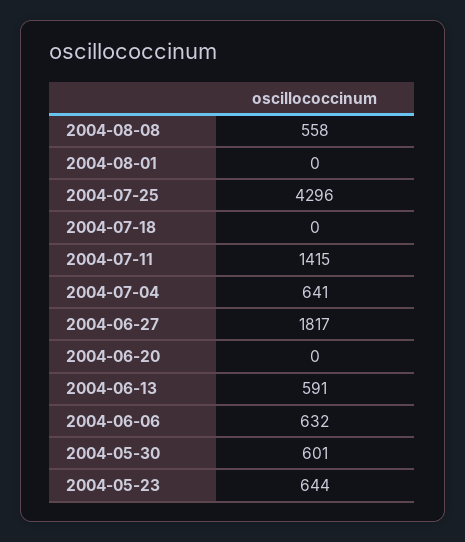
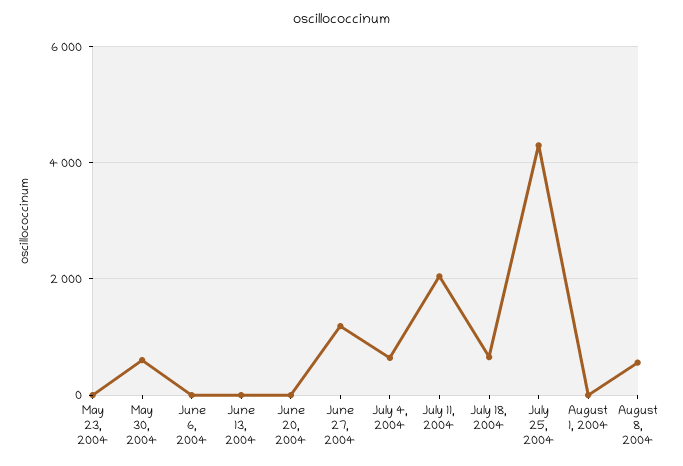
2004-07-18: 0 -> 600
2004-07-11: 1415 -> 2000
2004-06-27: 1817 -> 1200
2004-06-13: 591 -> 0
2004-06-06: 632 -> 0
2004-05-23: 644 -> 0

